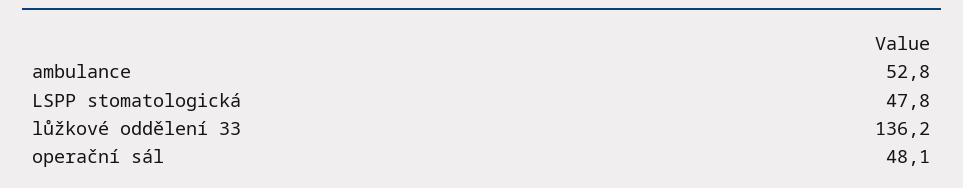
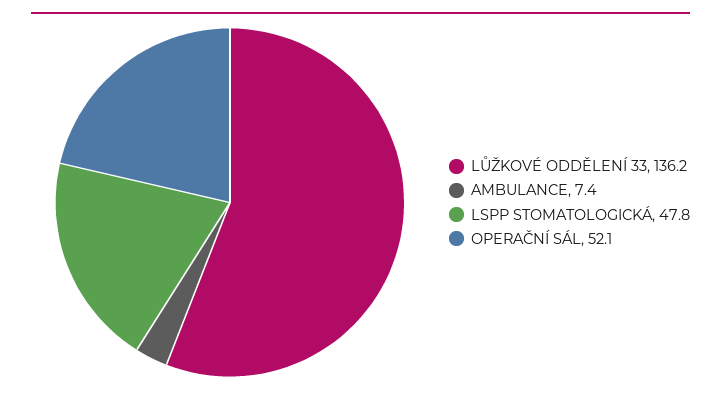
ambulance: 52.8 -> 7.4
operační sál: 48.1 -> 52.1

